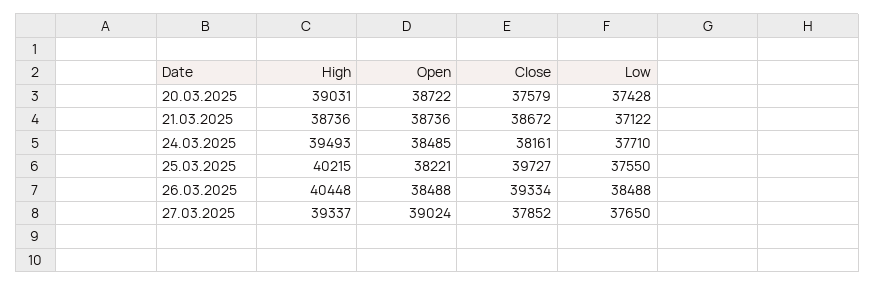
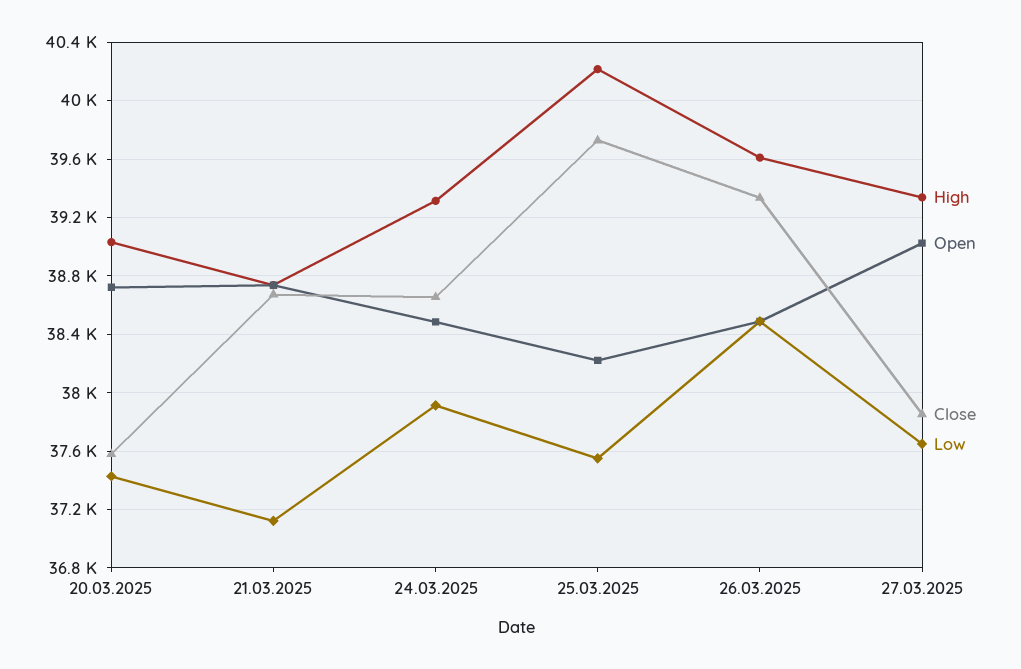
High, 24.03.2025: 39493 -> 39300
Close, 24.03.2025: 38161 -> 38650
Low, 24.03.2025: 37710 -> 37900
High, 26.03.2025: 40448 -> 39600

